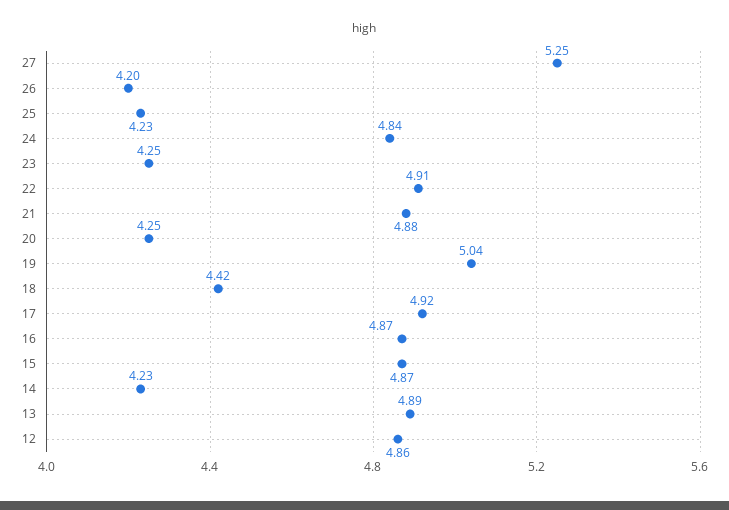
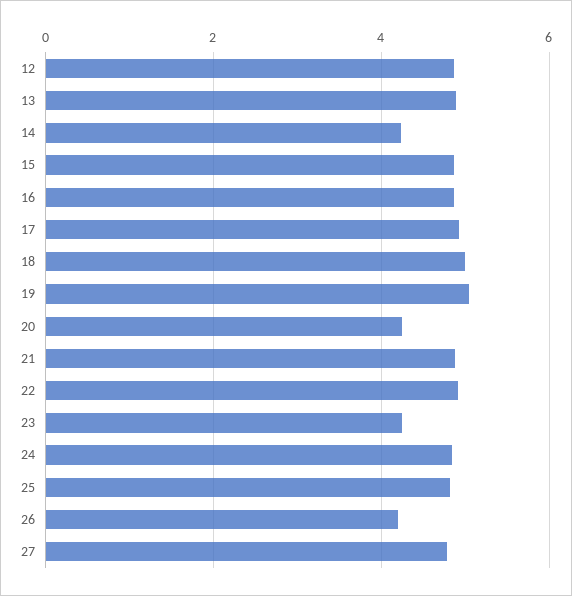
27: 5.25 -> 4.8
25: 4.23 -> 4.8
18: 4.42 -> 5

